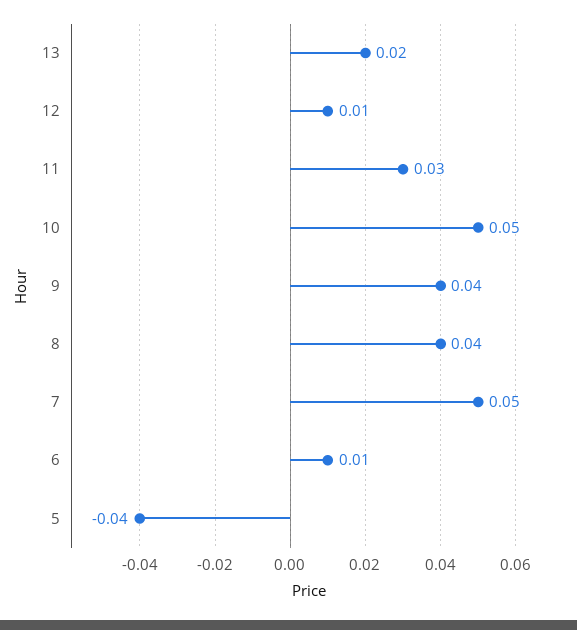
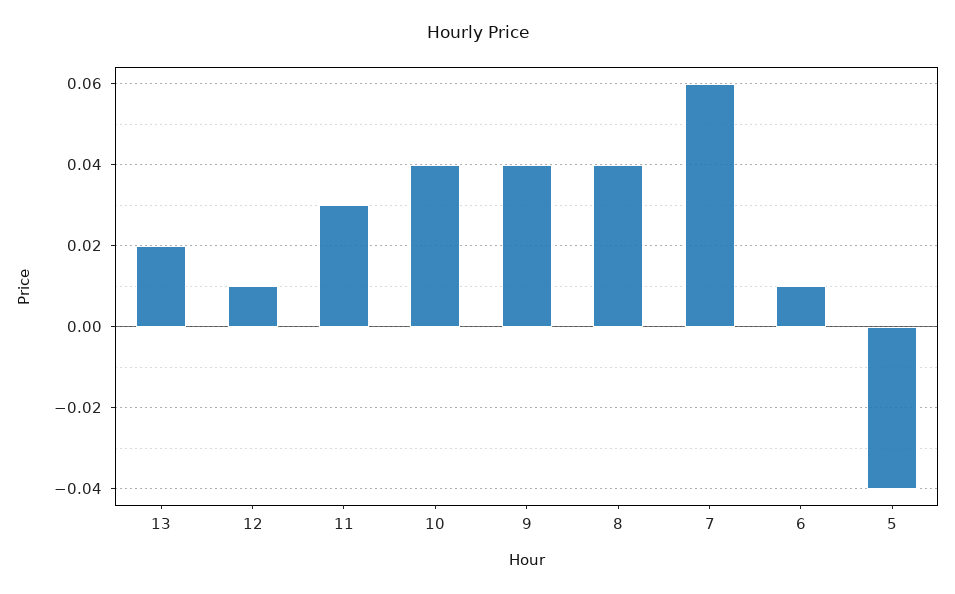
10: 0.05 -> 0.04
7: 0.05 -> 0.06

